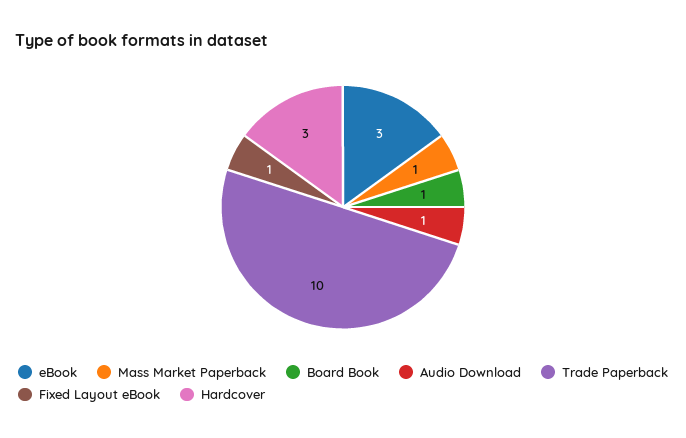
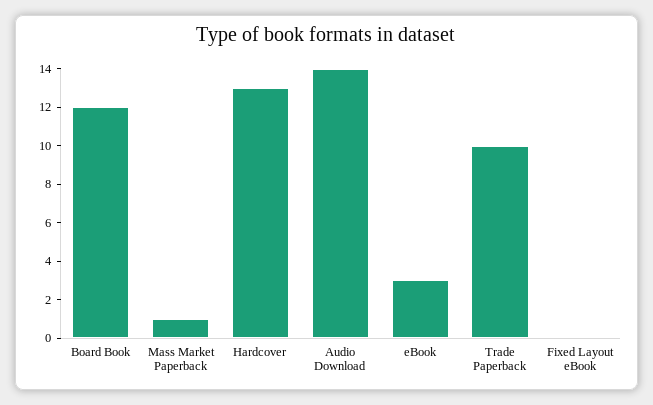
Board Book: 1 -> 12
Audio Download: 1 -> 14
Fixed Layout eBook: 1 -> 0
Hardcover: 3 -> 13

